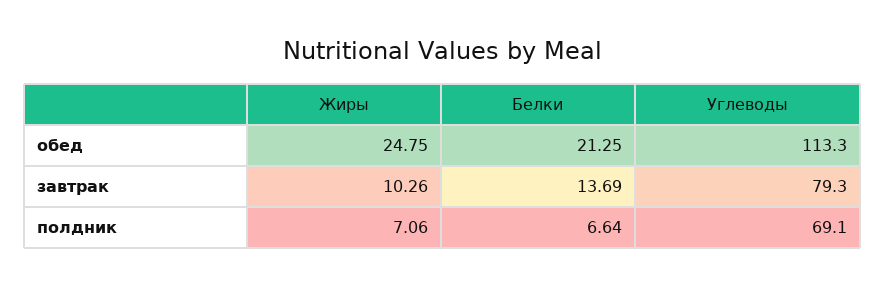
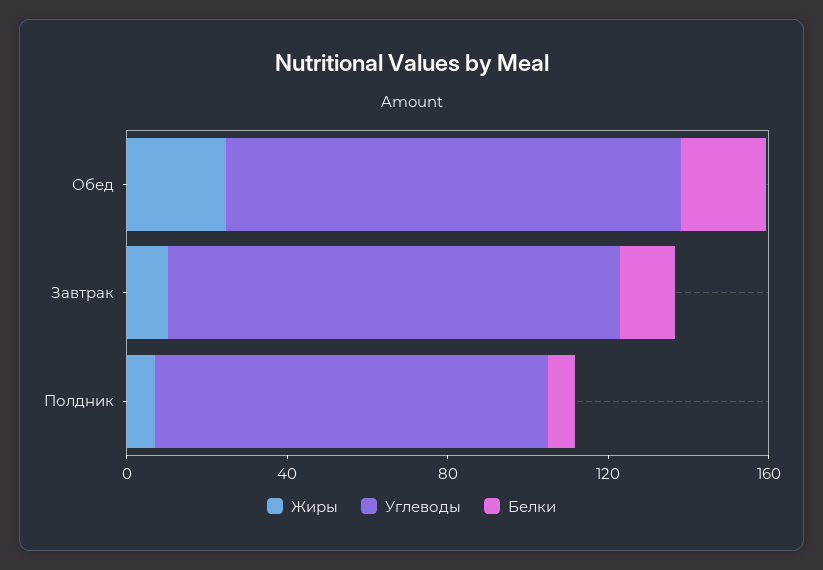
Углеводы, завтрак: 79.3 -> 110
Углеводы, полдник: 69.1 -> 100

